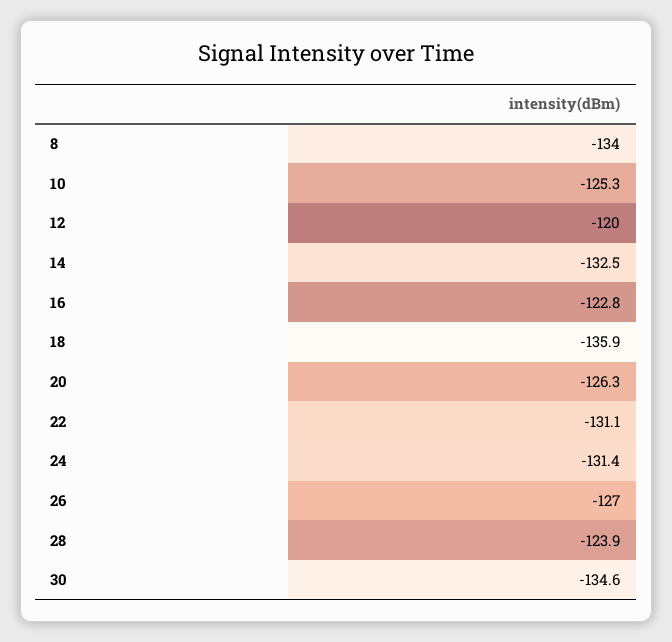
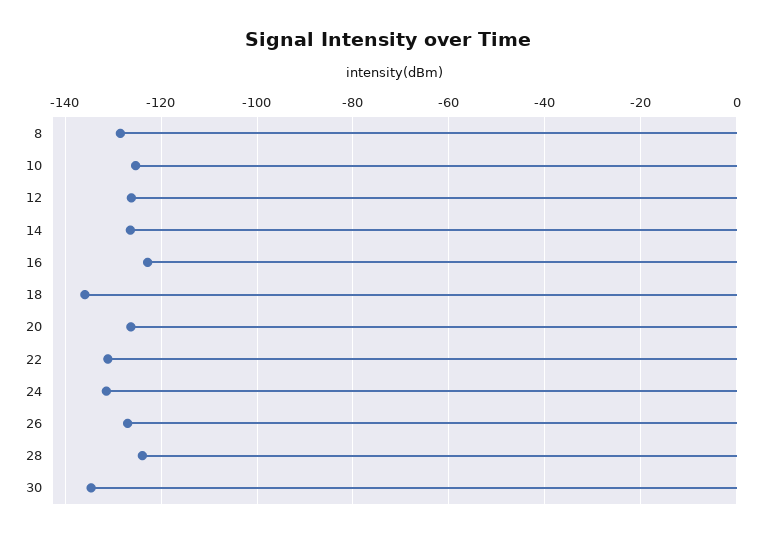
8: -134 -> -128
12: -120 -> -126
14: -132.5 -> -126

